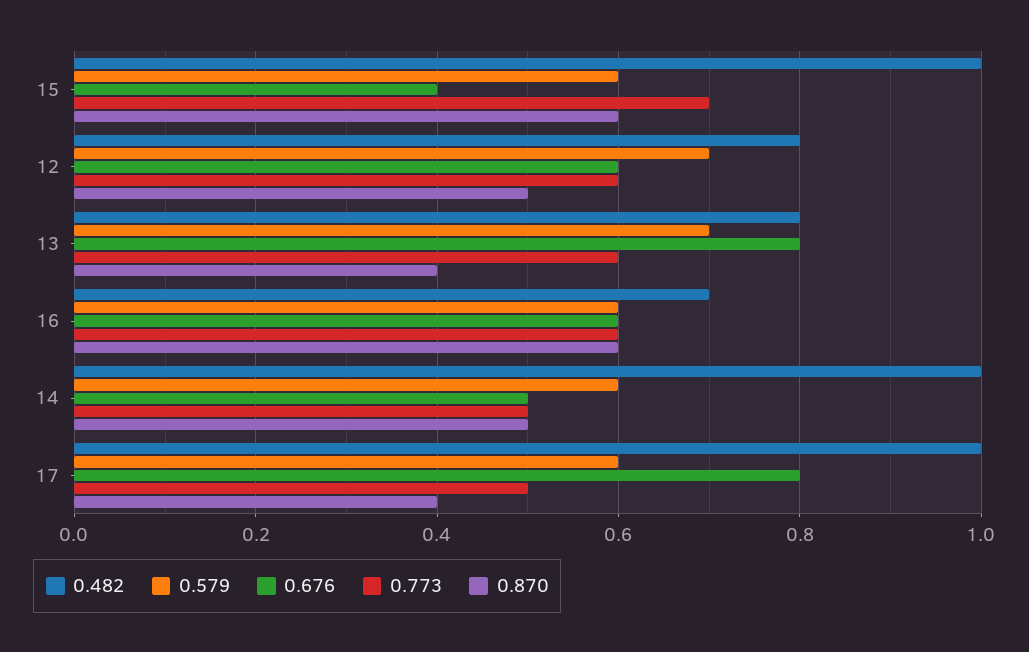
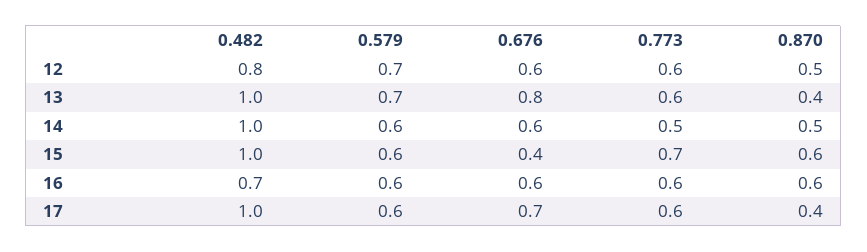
0.482, 13: 0.8 -> 1
0.676, 14: 0.5 -> 0.6
0.676, 17: 0.8 -> 0.7
0.773, 17: 0.5 -> 0.6

